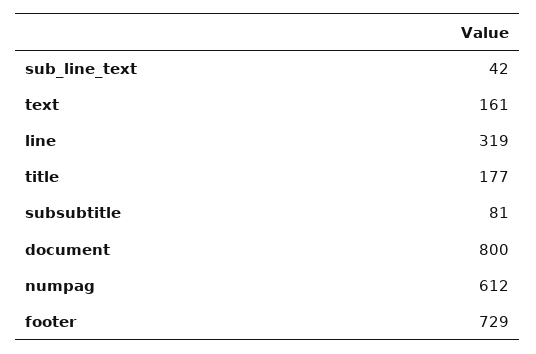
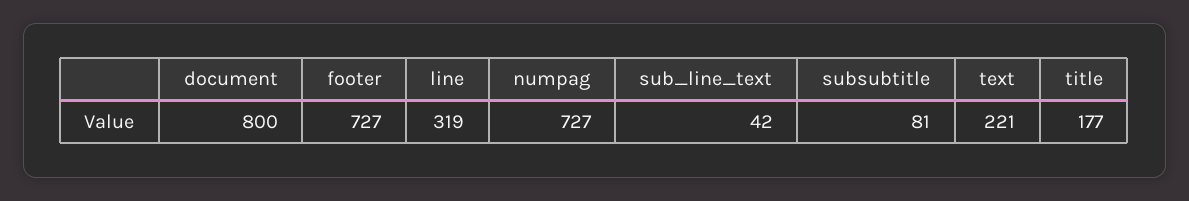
text: 161 -> 221
numpag: 612 -> 727
footer: 729 -> 727

